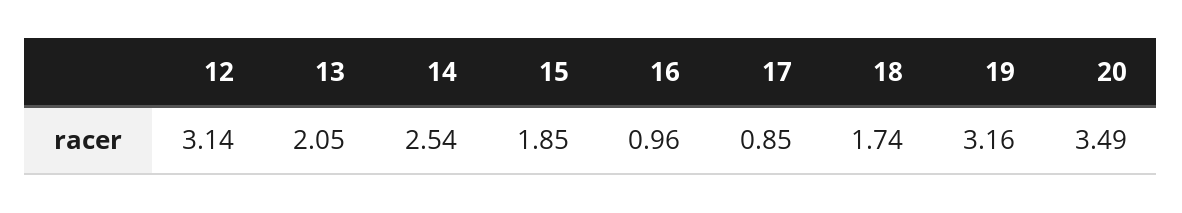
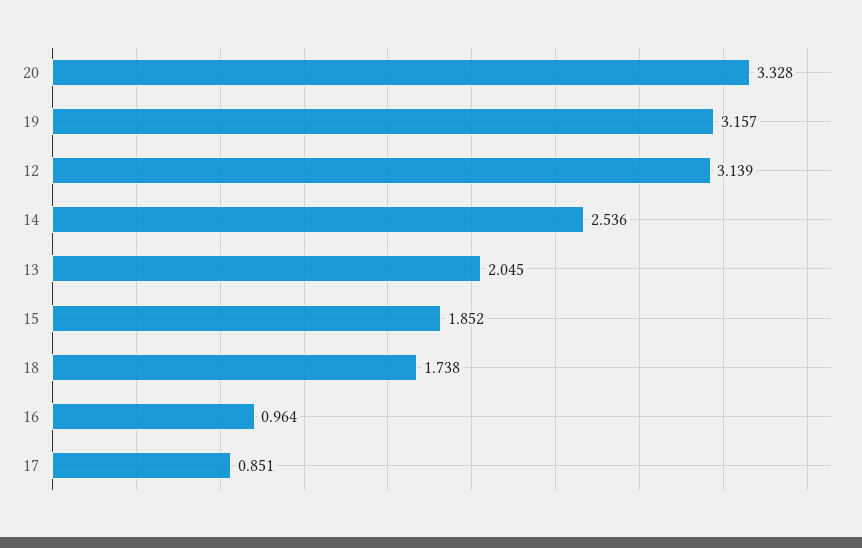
20: 3.49 -> 3.328

